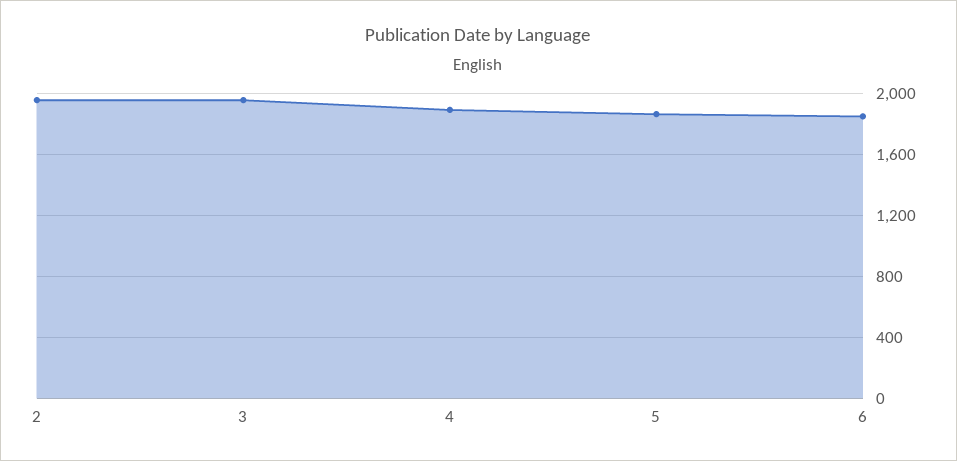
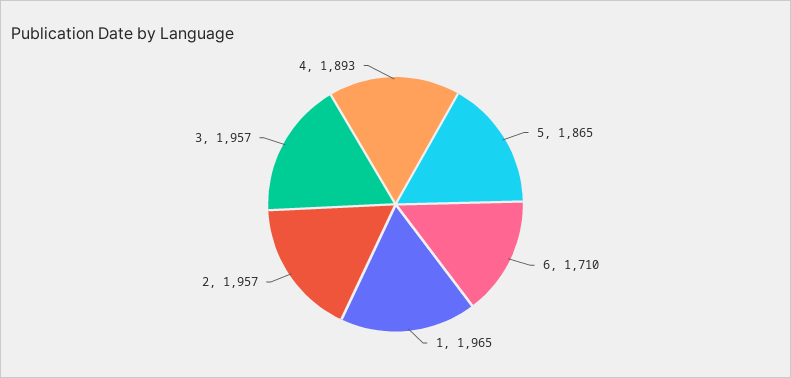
6: 1850 -> 1710
1: none -> 1965

